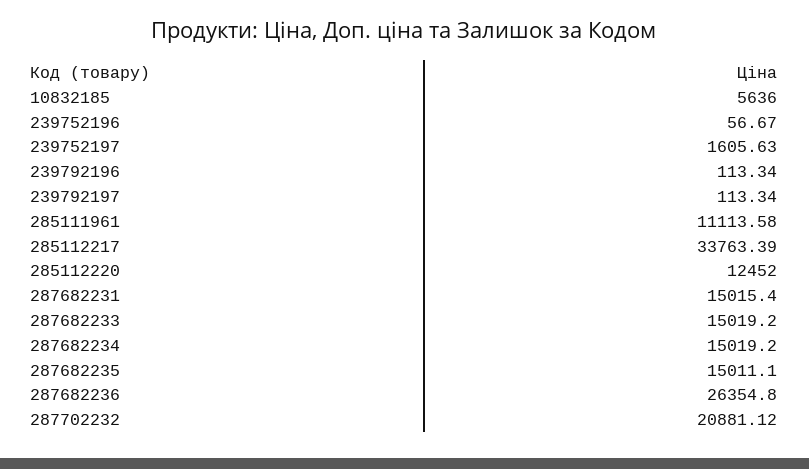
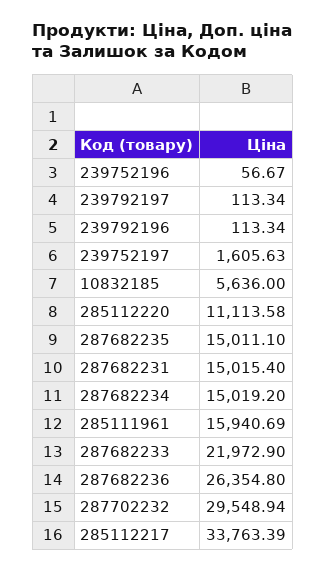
285111961: 11113.58 -> 15940.69
285112220: 12452 -> 11113.58
287682233: 15019.2 -> 21972.9
287702232: 20881.12 -> 29548.94

